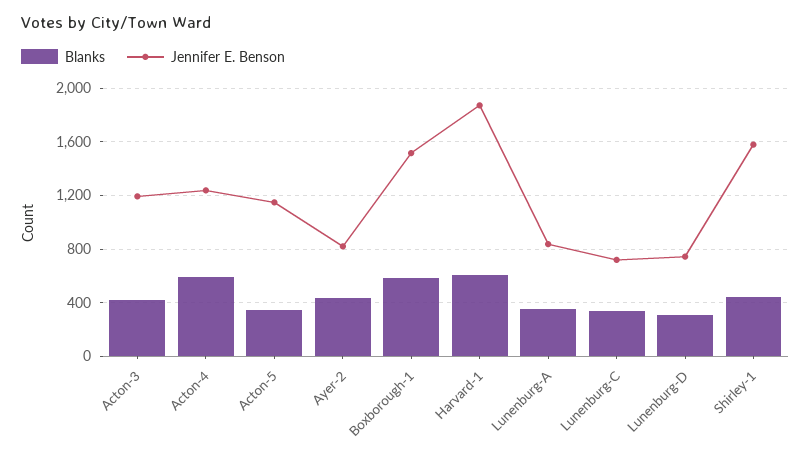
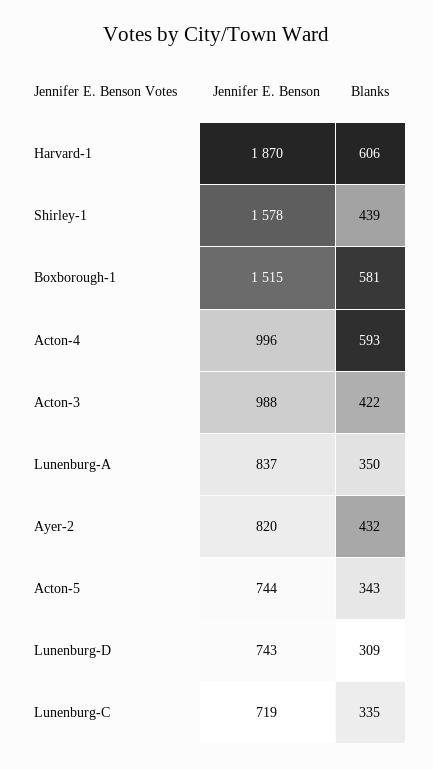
Jennifer E. Benson, Acton-3: 1200 -> 988
Jennifer E. Benson, Acton-4: 1250 -> 996
Jennifer E. Benson, Acton-5: 1150 -> 744

